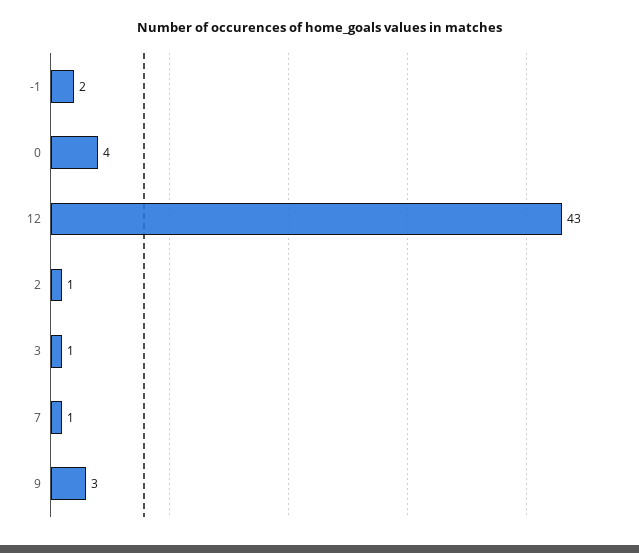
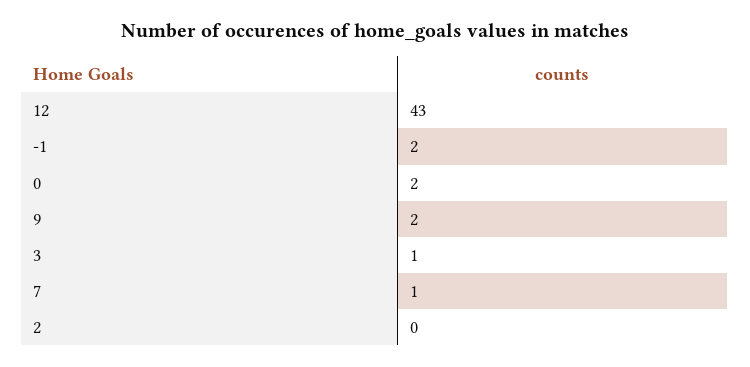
0: 4 -> 2
2: 1 -> 0
9: 3 -> 2

